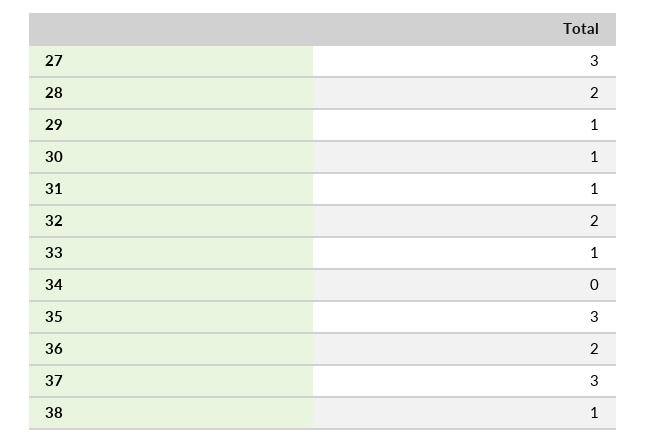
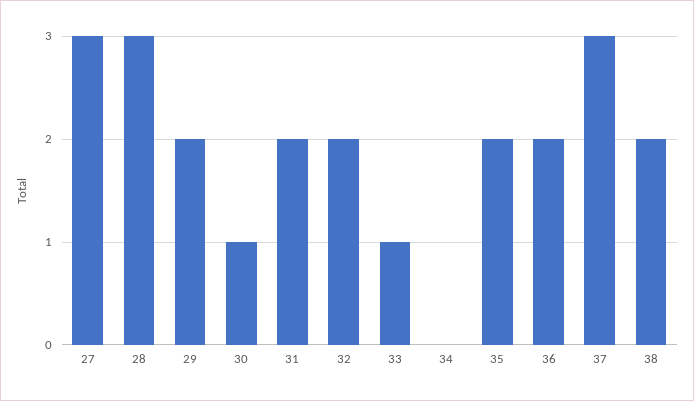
28: 2 -> 3
29: 1 -> 2
31: 1 -> 2
35: 3 -> 2
38: 1 -> 2

